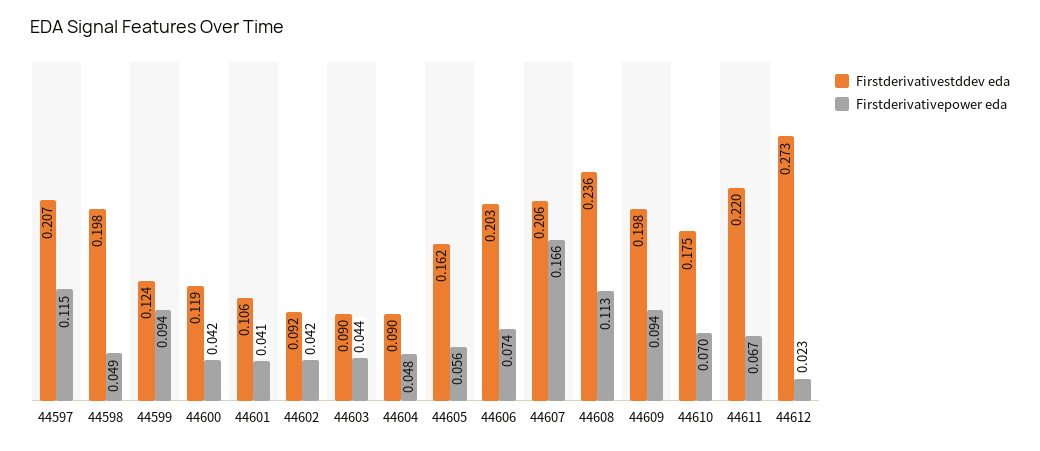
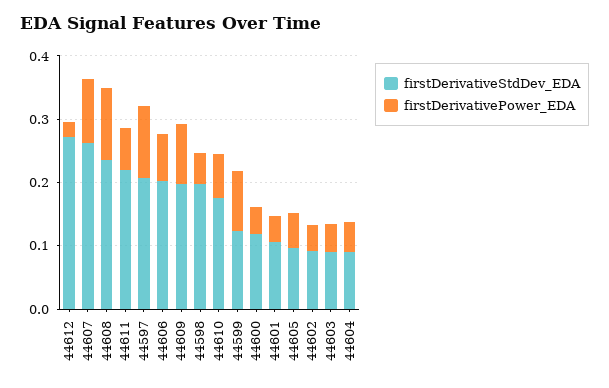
Firstderivativestddev eda, 44605: 0.162 -> 0.1
Firstderivativestddev eda, 44607: 0.206 -> 0.26
Firstderivativepower eda, 44607: 0.166 -> 0.1

